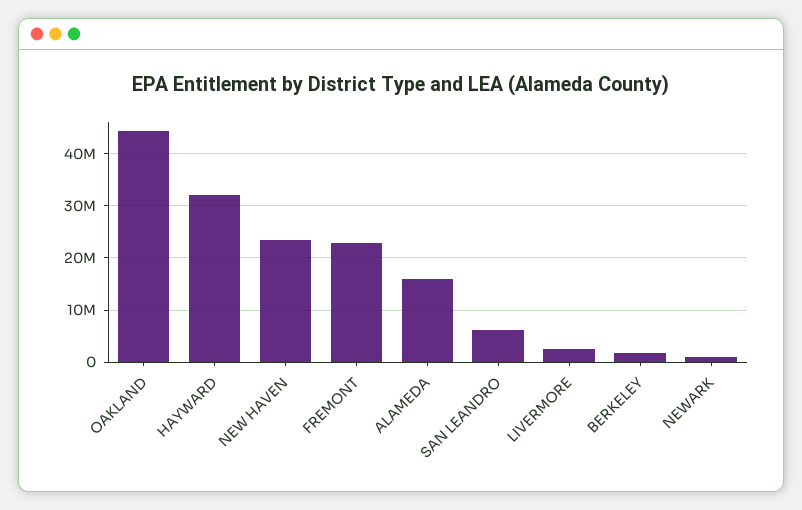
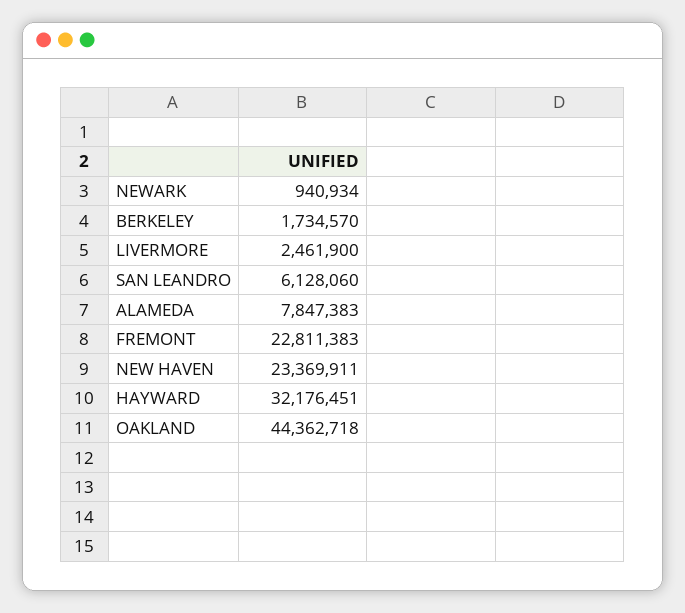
ALAMEDA: 16000000 -> 7847383

